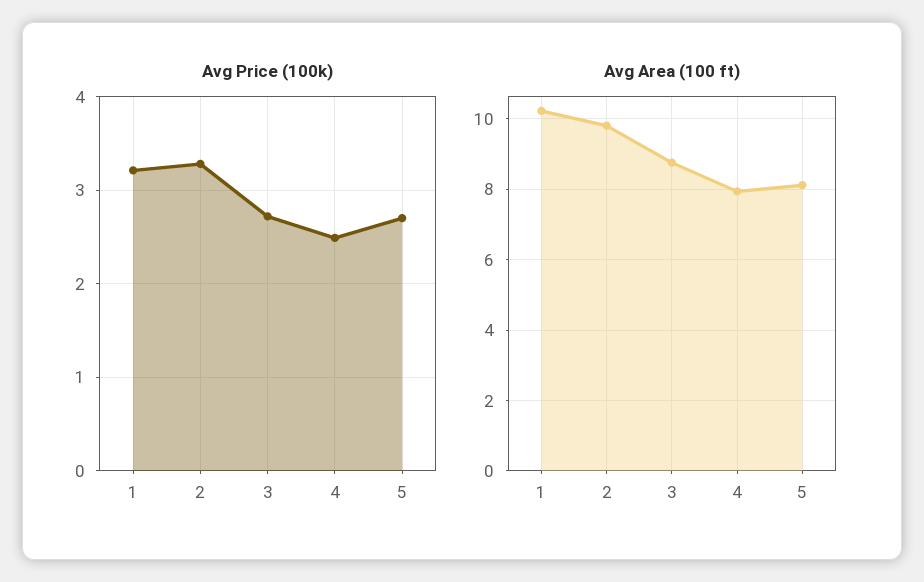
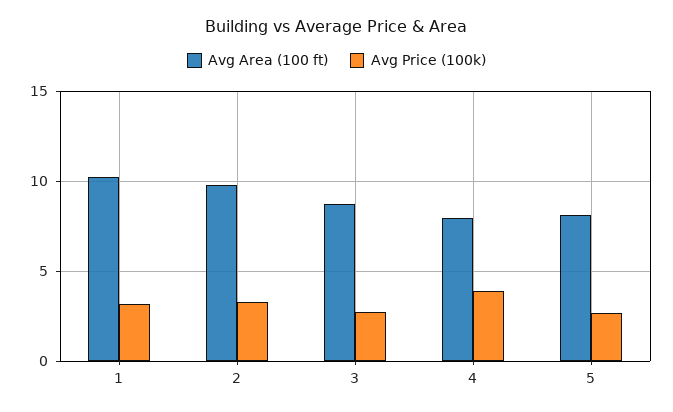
Avg Price (100k), 4: 2.5 -> 4

